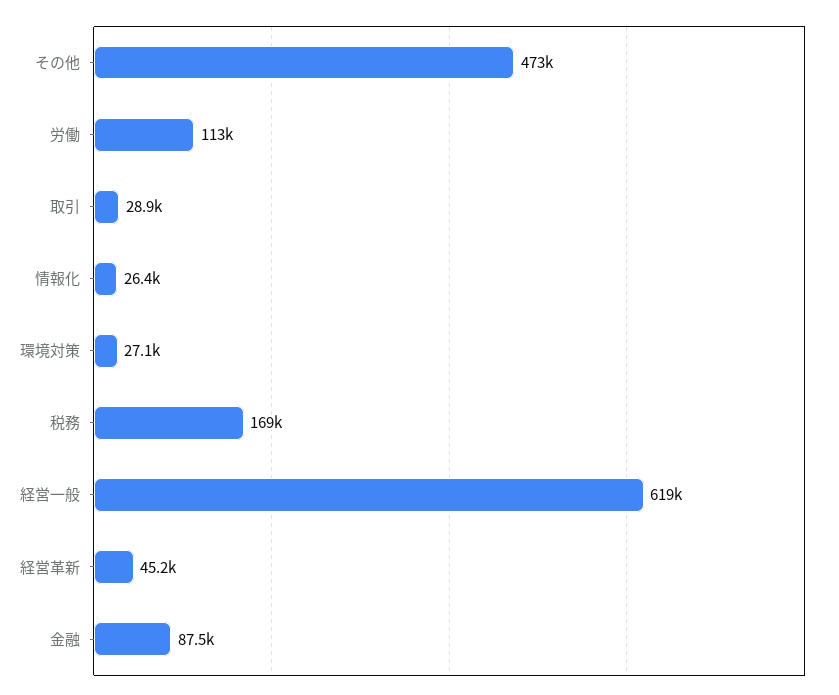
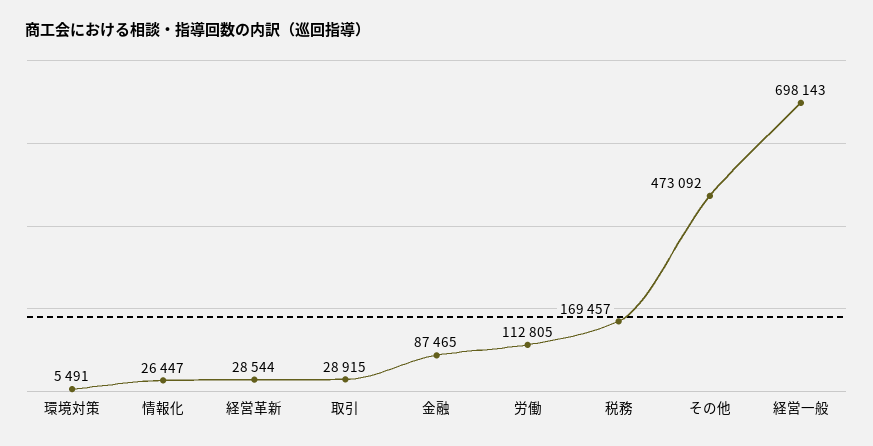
環境対策: 27100 -> 5491
経営一般: 619000 -> 698143
経営革新: 45200 -> 28544

